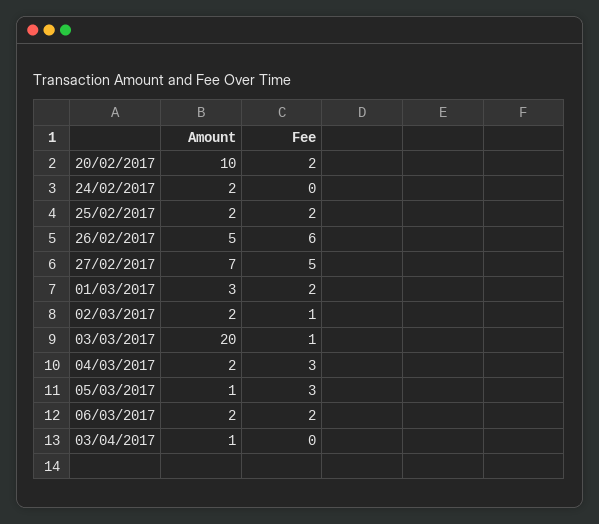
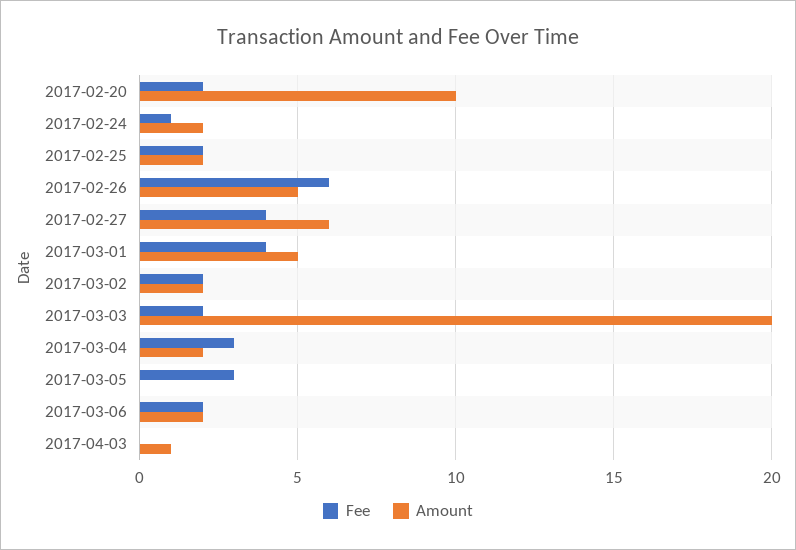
Fee, 24/02/2017: 0 -> 1
Amount, 27/02/2017: 7 -> 6
Fee, 27/02/2017: 5 -> 4
Amount, 01/03/2017: 3 -> 5
Fee, 01/03/2017: 2 -> 4
Fee, 02/03/2017: 1 -> 2
Fee, 03/03/2017: 1 -> 2
Amount, 05/03/2017: 1 -> 0

